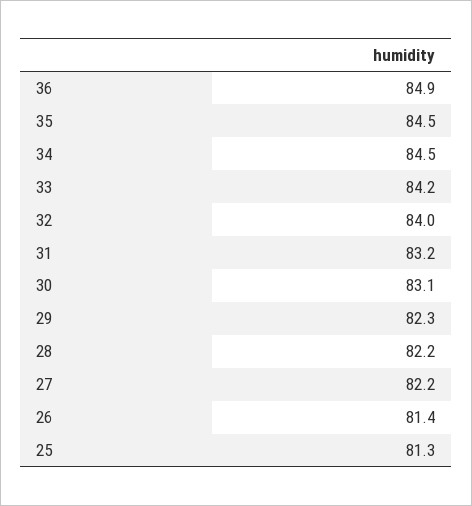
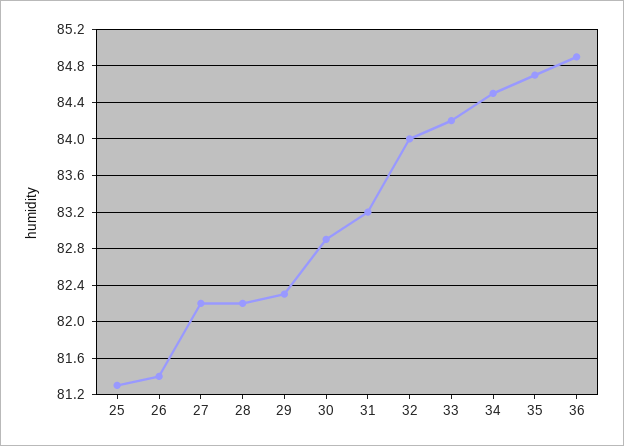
35: 84.5 -> 84.7
30: 83.1 -> 82.9

